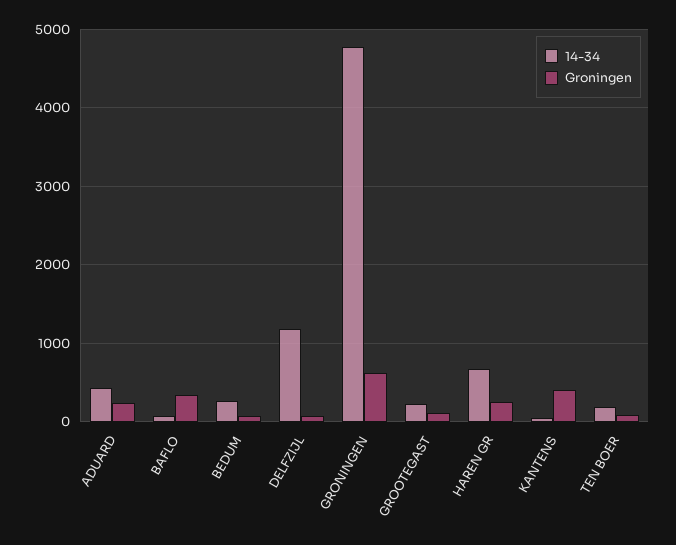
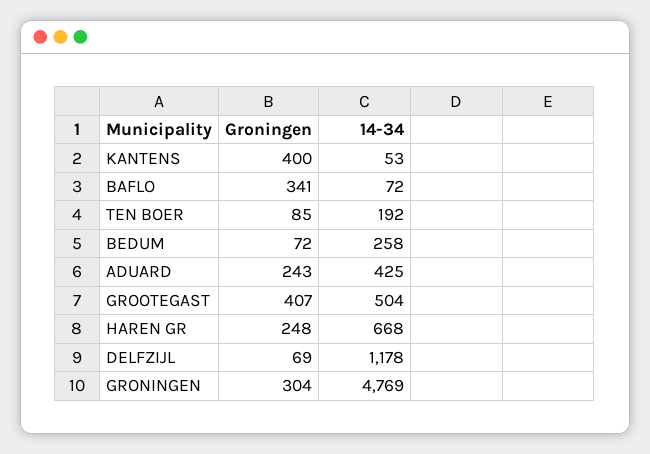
Groningen, GRONINGEN: 600 -> 304
14-34, GROOTEGAST: 200 -> 504
Groningen, GROOTEGAST: 100 -> 407

